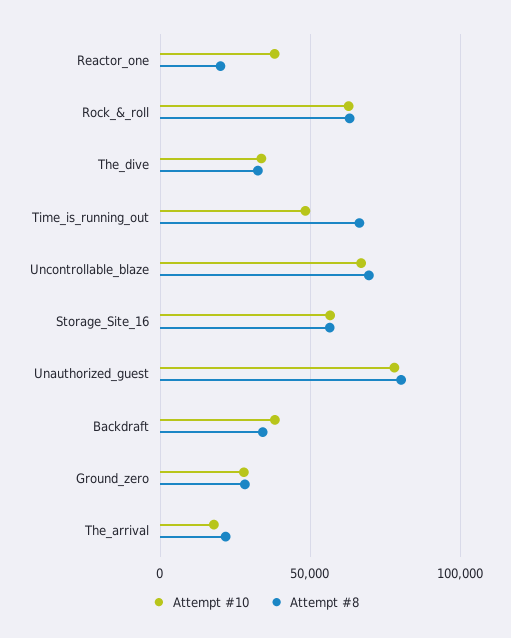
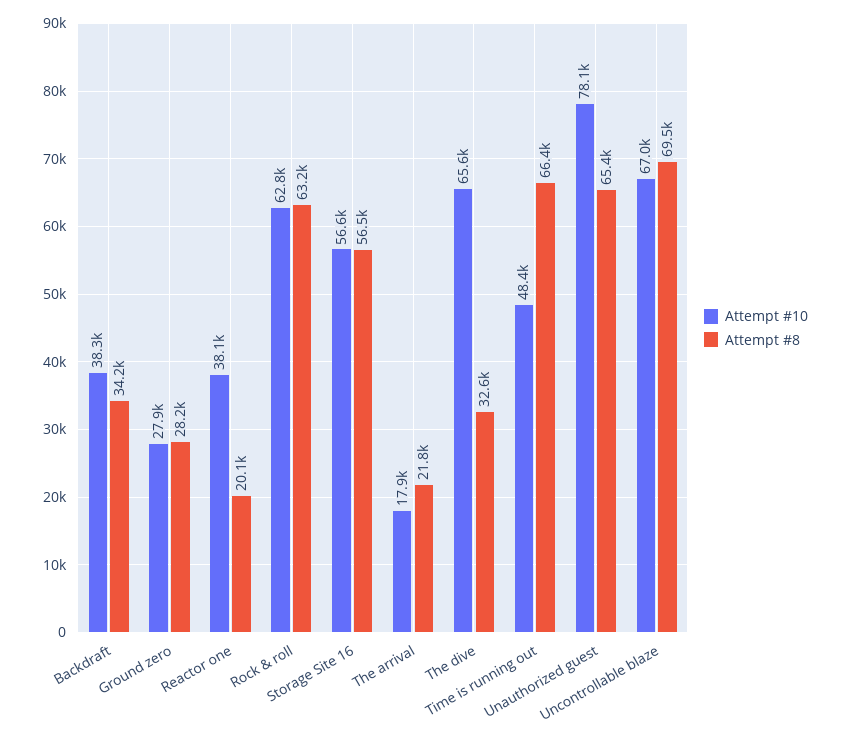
Attempt #10, The_dive: 35000 -> 65600
Attempt #8, Unauthorized_guest: 80000 -> 65400

